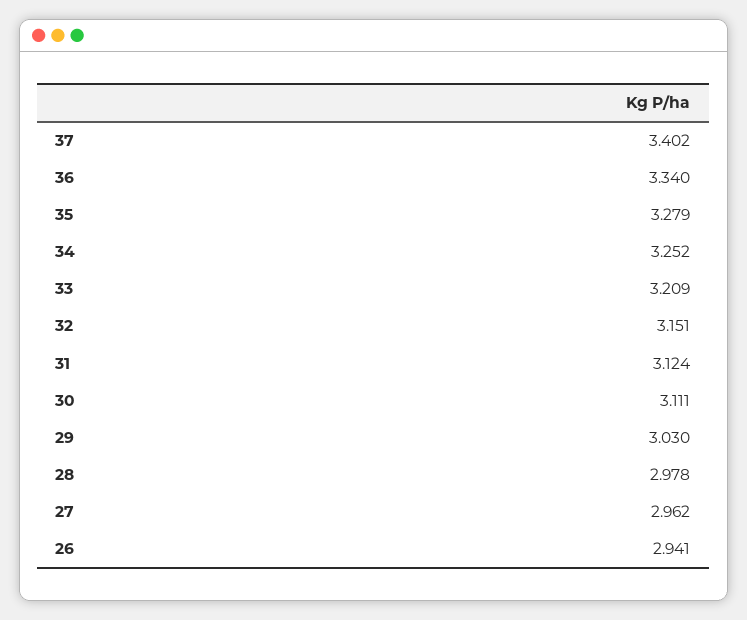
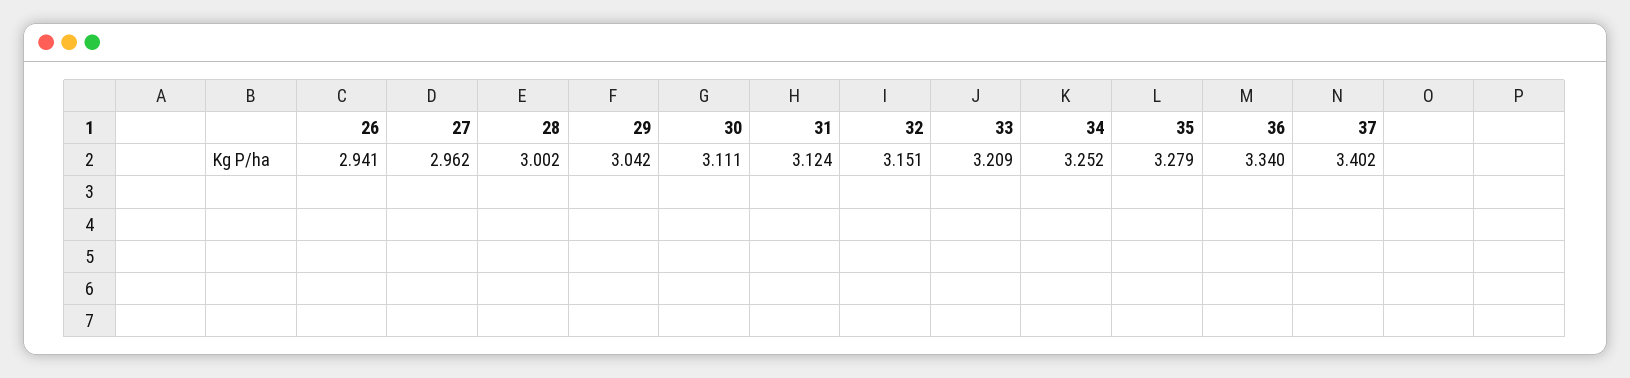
29: 3.03 -> 3.042
28: 2.978 -> 3.002

